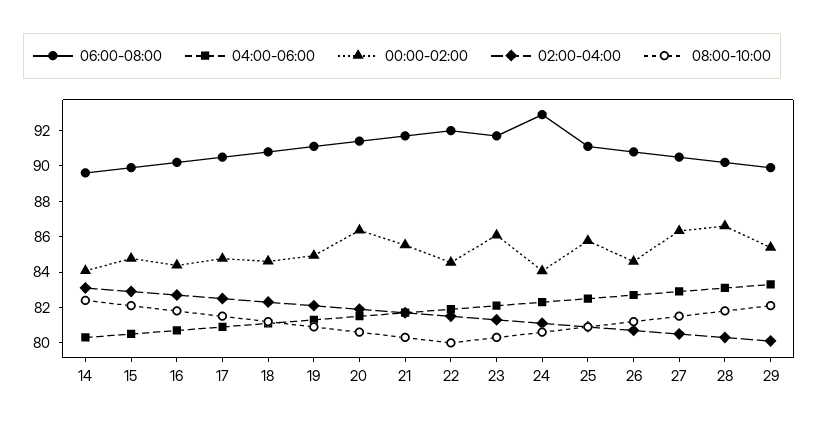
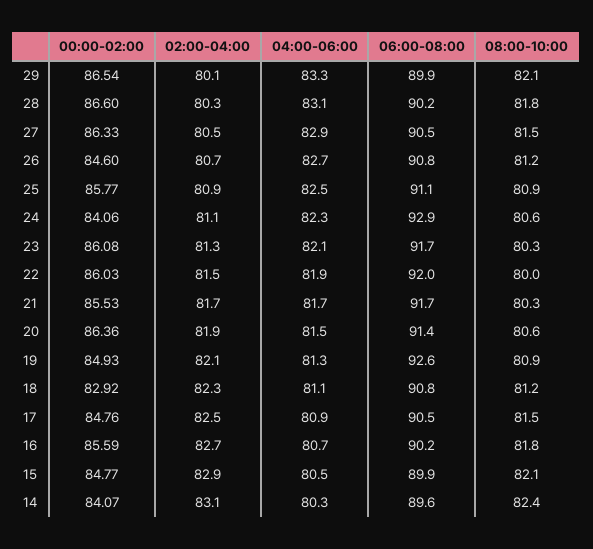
00:00-02:00, 16: 84.5 -> 85.59
00:00-02:00, 18: 84.5 -> 82.92
06:00-08:00, 19: 91 -> 92.6
00:00-02:00, 22: 84.5 -> 86.03
00:00-02:00, 29: 85.5 -> 86.54

